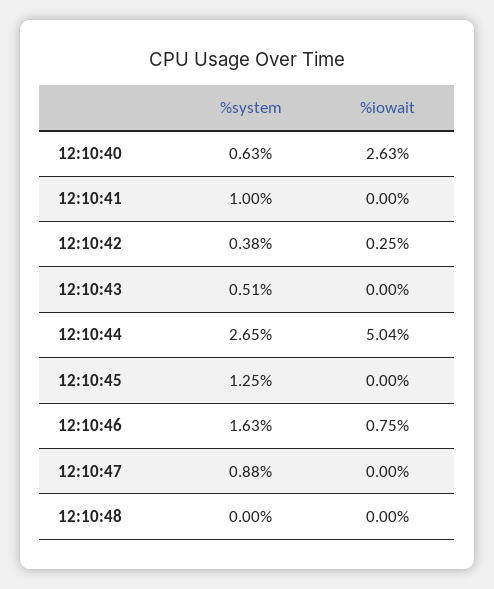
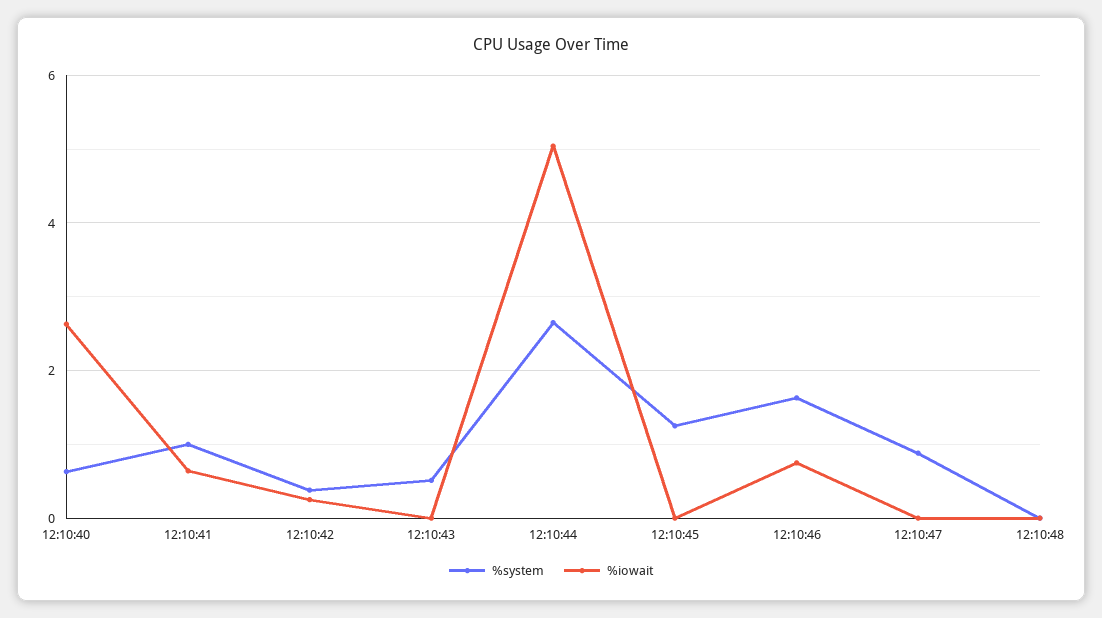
%iowait, 12:10:41: 0 -> 0.6

